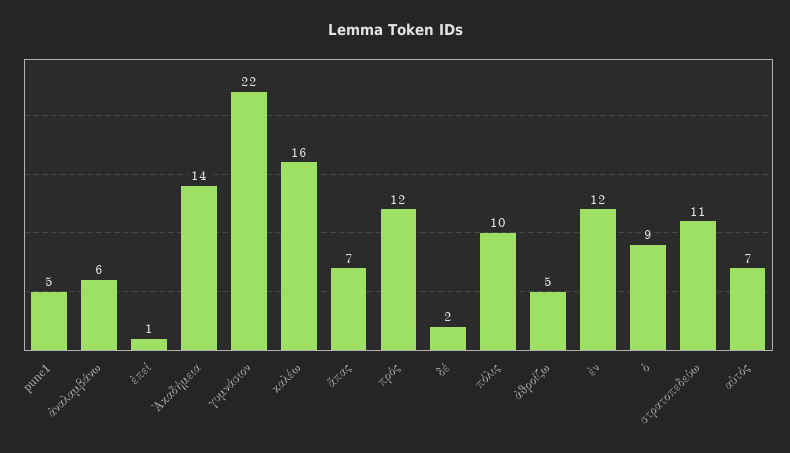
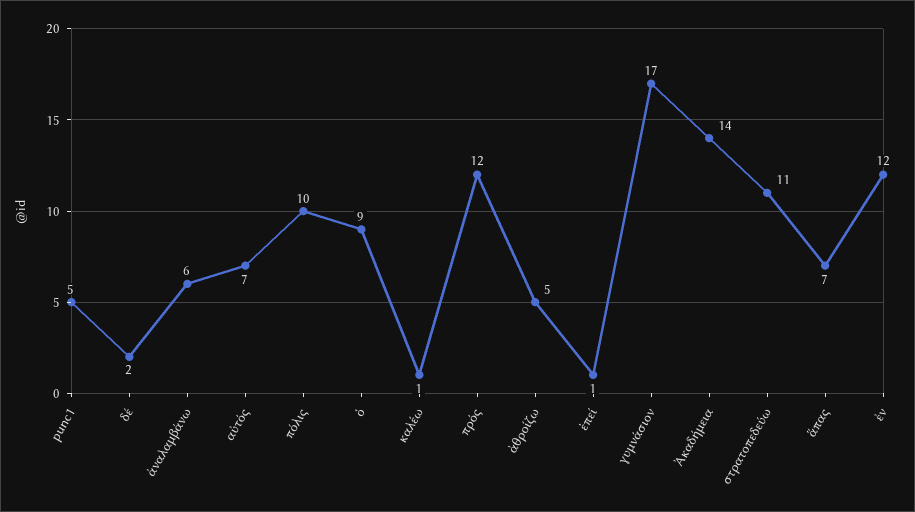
γυμνάσιον: 22 -> 17
καλέω: 16 -> 1

